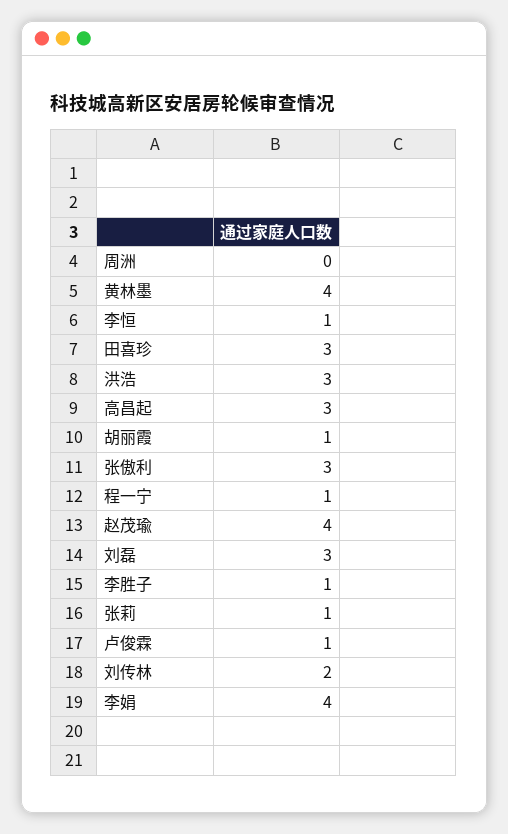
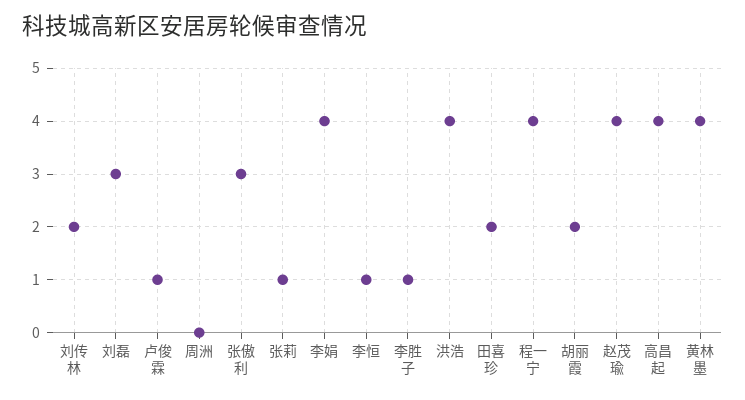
田喜珍: 3 -> 2
洪浩: 3 -> 4
高昌起: 3 -> 4
胡丽霞: 1 -> 2
程一宁: 1 -> 4

